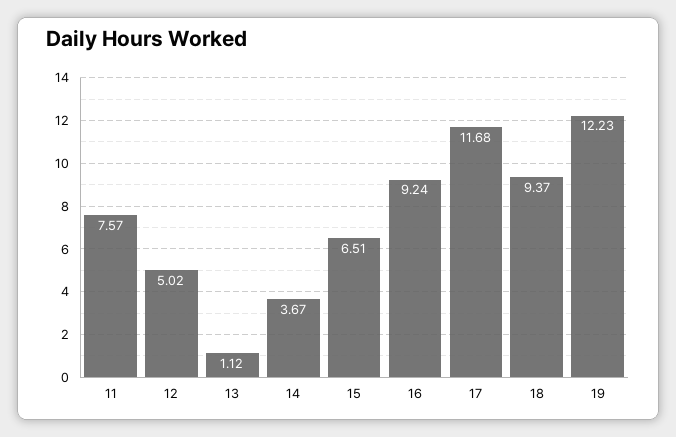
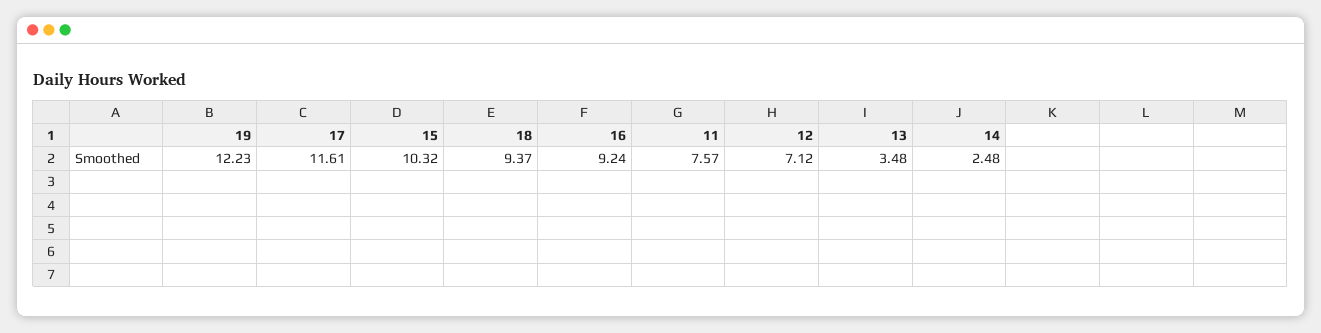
12: 5.02 -> 7.12
13: 1.12 -> 3.48
14: 3.67 -> 2.48
15: 6.51 -> 10.32
17: 11.68 -> 11.61

